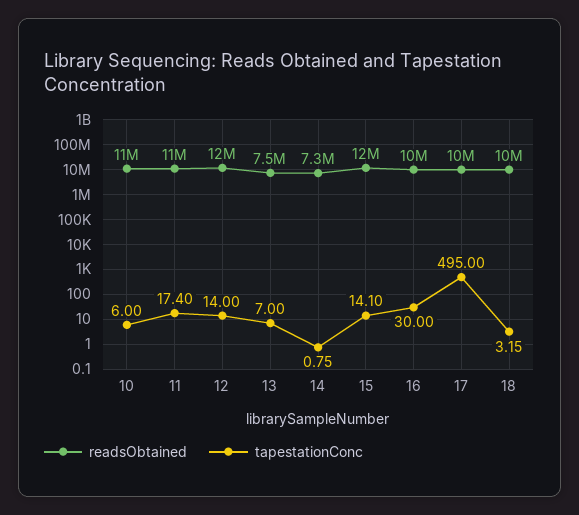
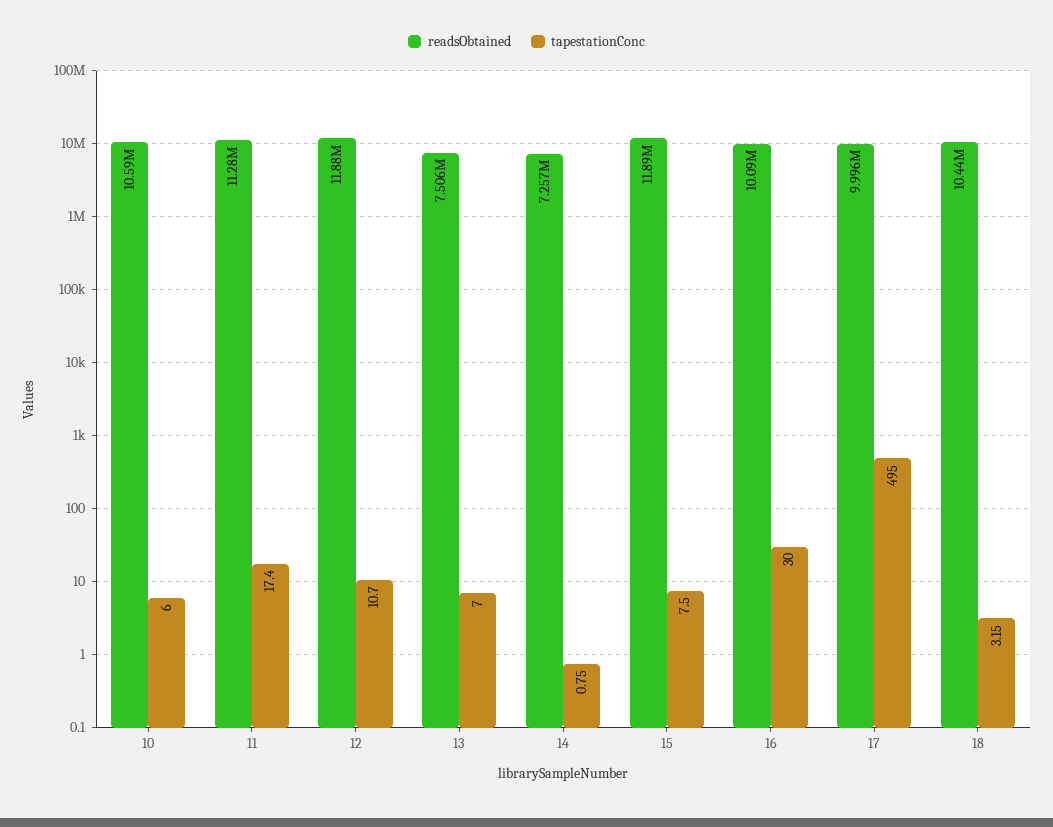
tapestationConc, 12: 14 -> 10.7
tapestationConc, 15: 14.1 -> 7.5

